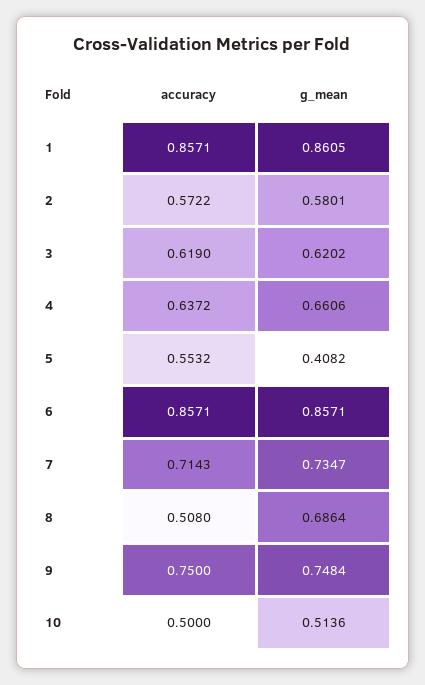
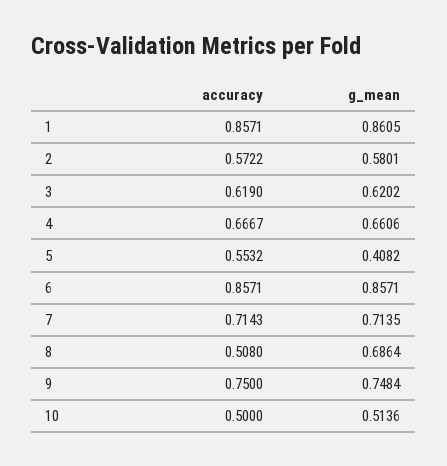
accuracy, 4: 0.6372 -> 0.6667
g_mean, 7: 0.7347 -> 0.7135

